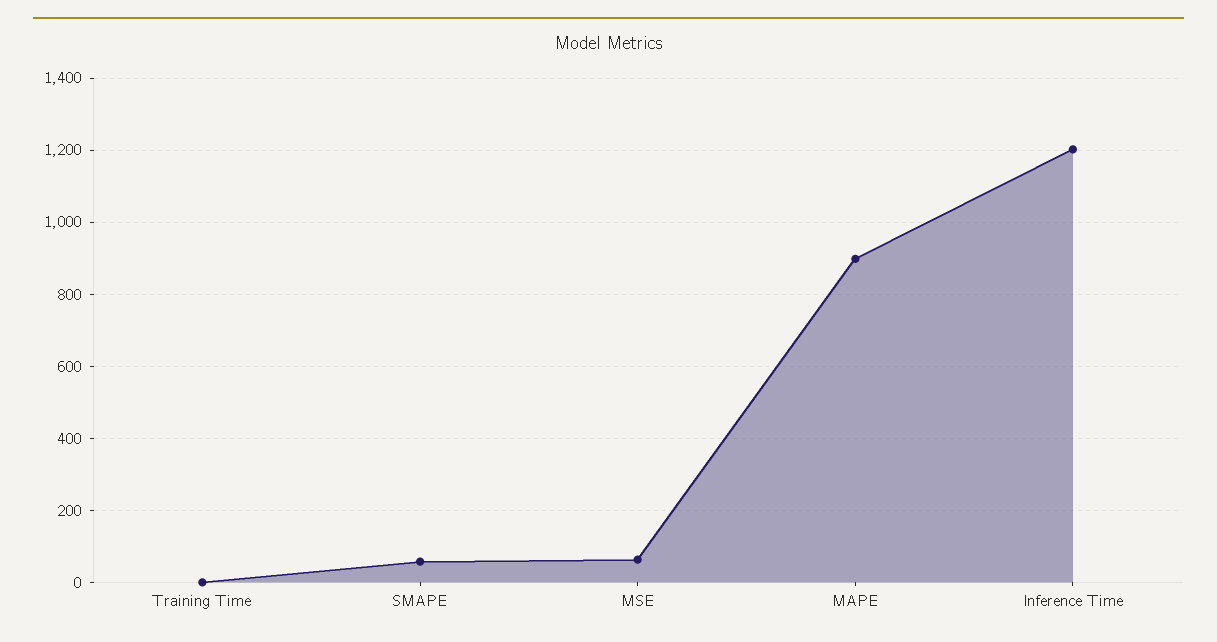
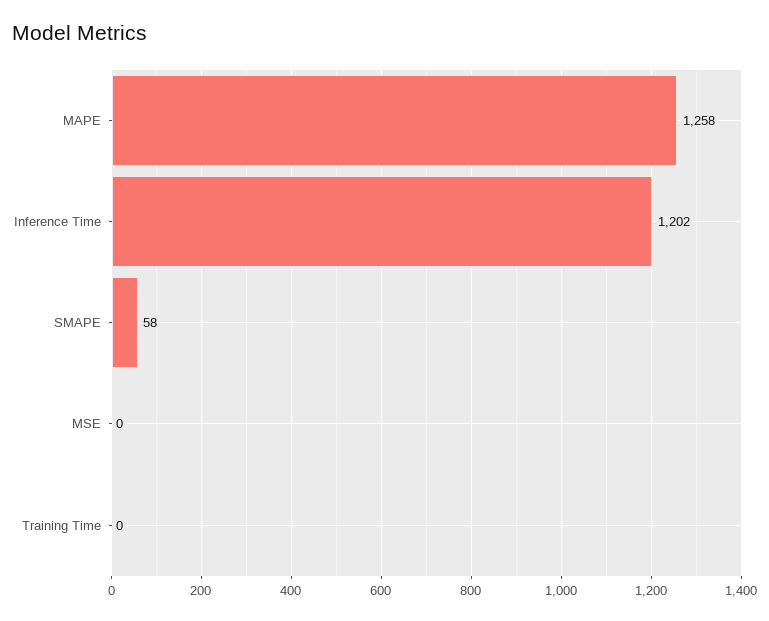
MSE: 60 -> 0
MAPE: 900 -> 1258

